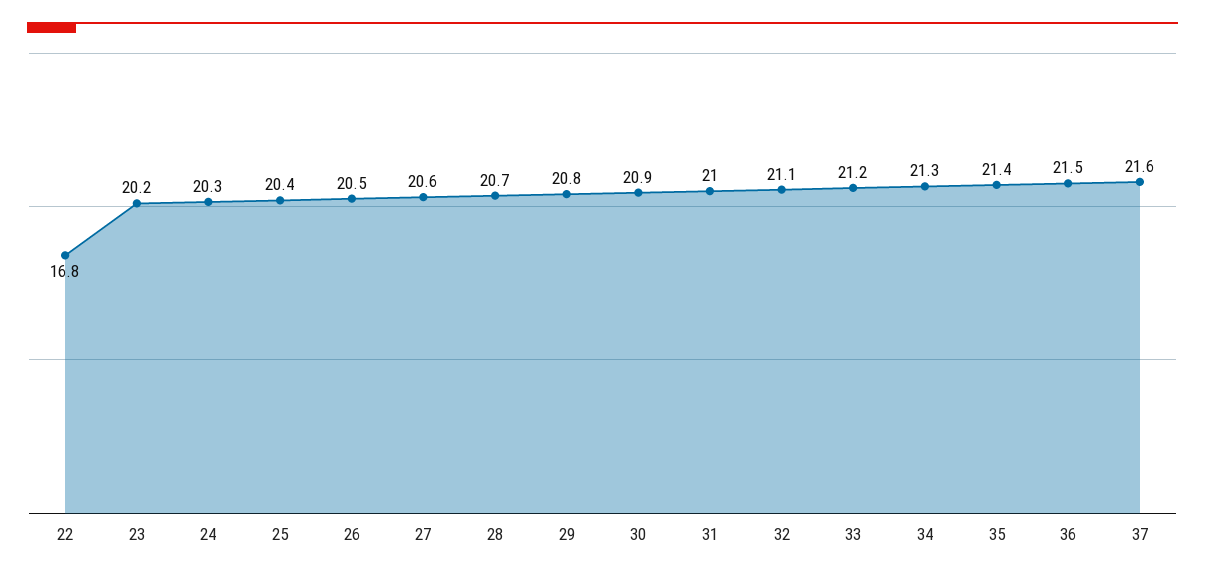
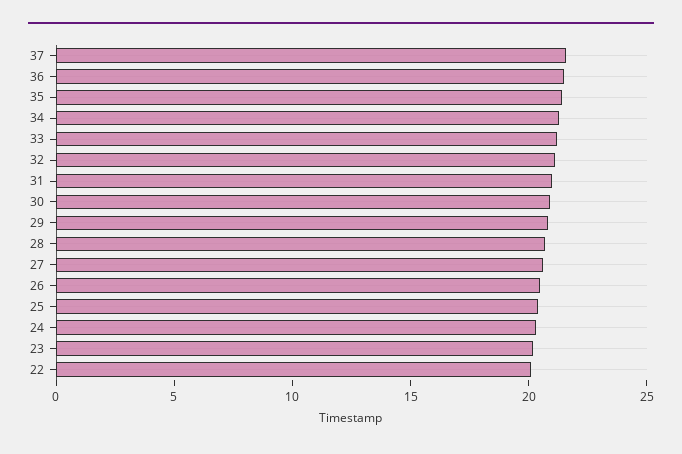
22: 16.8 -> 20

